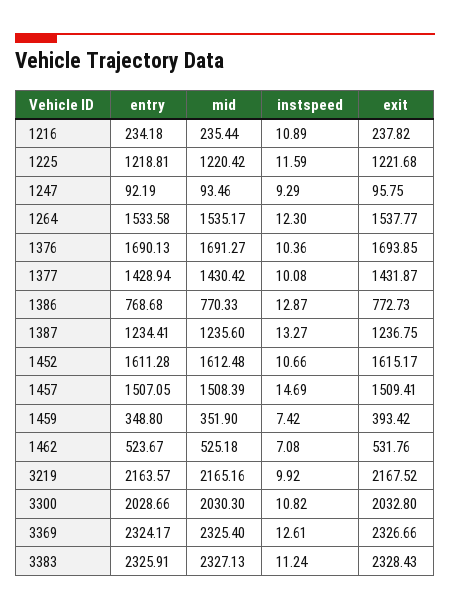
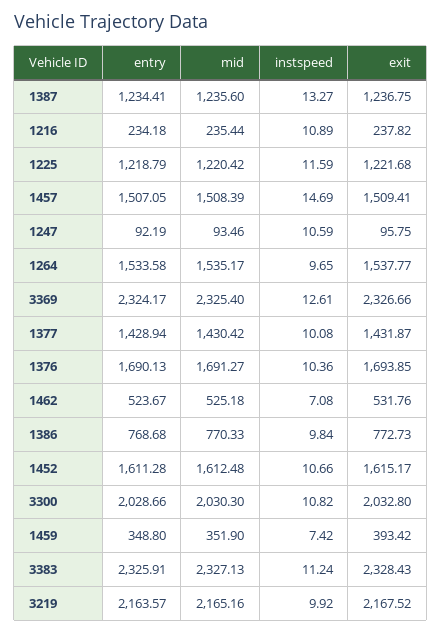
entry, 1225: 1218.81 -> 1218.79
instspeed, 1247: 9.29 -> 10.59
instspeed, 1264: 12.3 -> 9.65
instspeed, 1386: 12.87 -> 9.84

